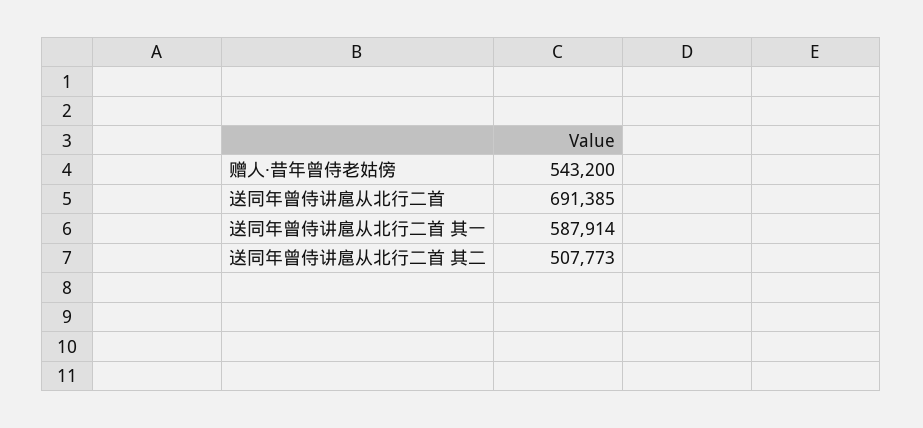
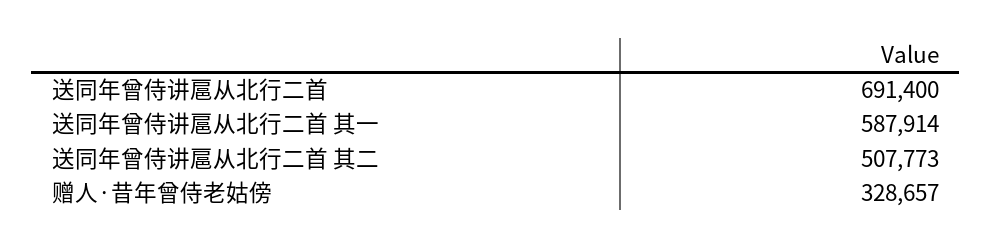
赠人·昔年曾侍老姑傍: 543200 -> 328657
送同年曾侍讲扈从北行二首: 691385 -> 691400

